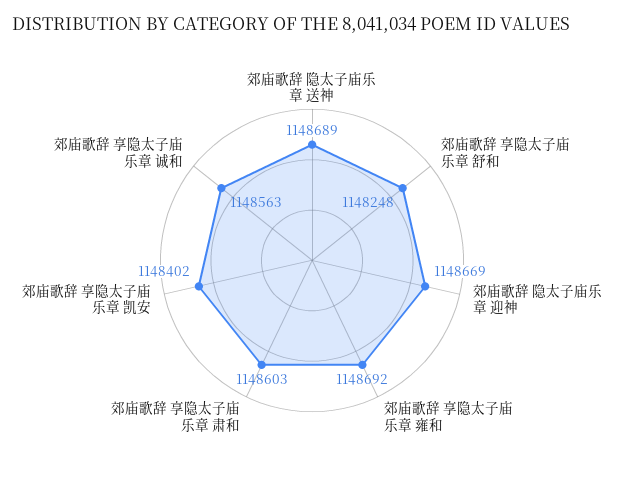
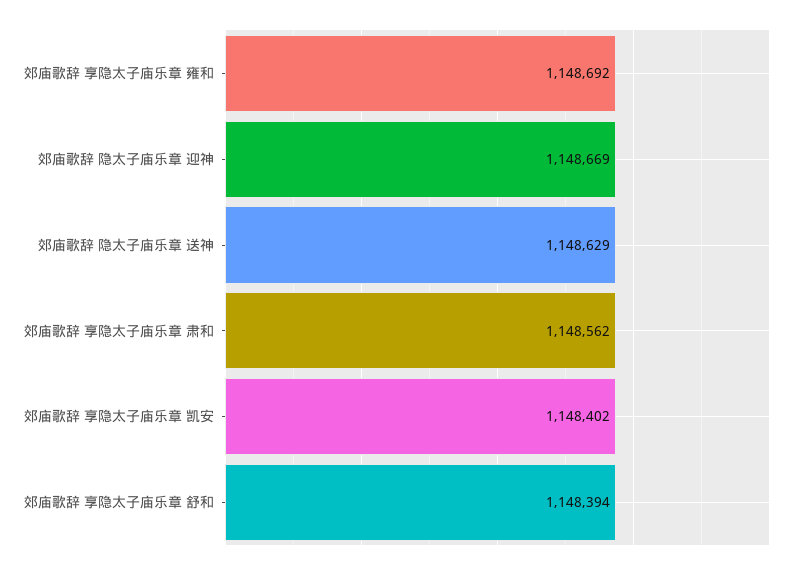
郊庙歌辞 隐太子庙乐章 送神: 1148689 -> 1148629
郊庙歌辞 享隐太子庙乐章 舒和: 1148248 -> 1148394
郊庙歌辞 享隐太子庙乐章 肃和: 1148603 -> 1148562
郊庙歌辞 享隐太子庙乐章 诚和: 1148563 -> none

